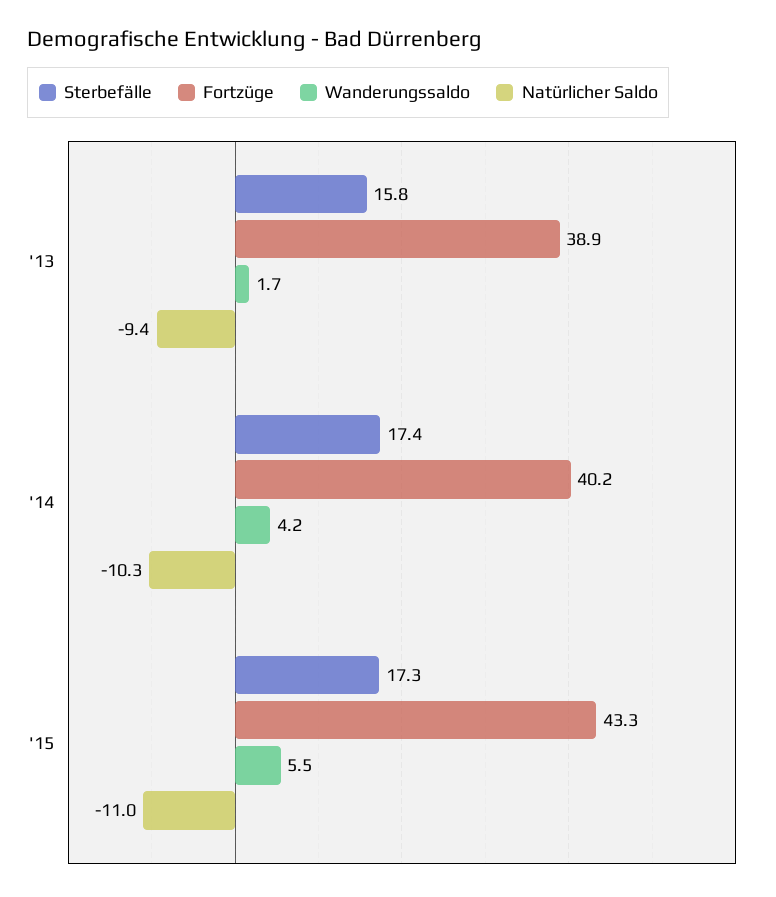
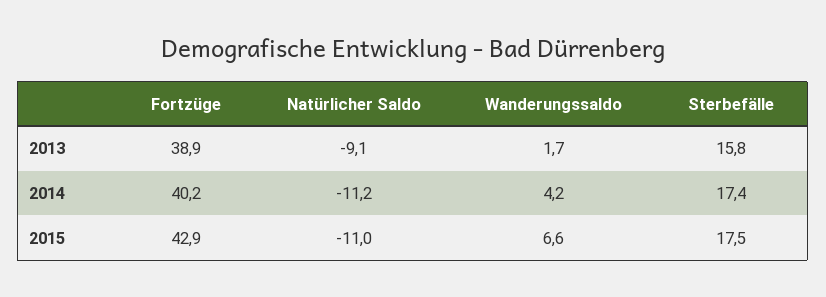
Natürlicher Saldo, '13: -9.4 -> -9.1
Natürlicher Saldo, '14: -10.3 -> -11.2
Sterbefälle, '15: 17.3 -> 17.5
Fortzüge, '15: 43.3 -> 42.9
Wanderungssaldo, '15: 5.5 -> 6.6

